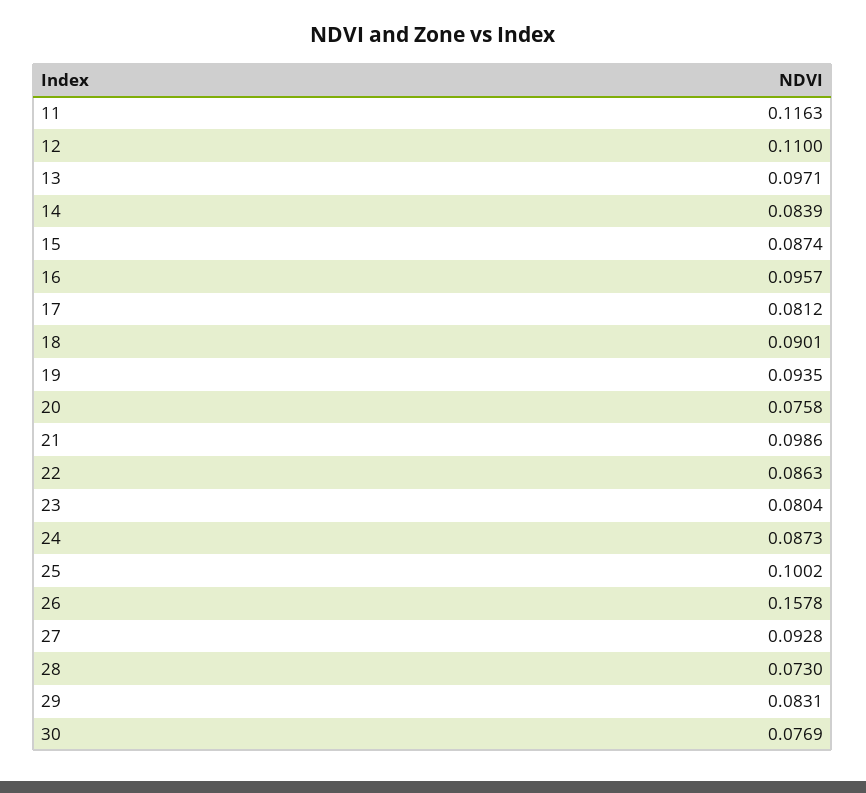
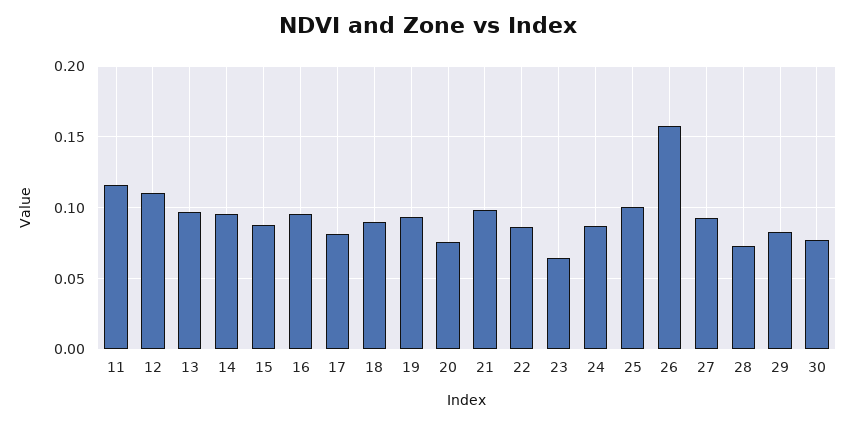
14: 0.0839 -> 0.095
23: 0.0804 -> 0.065

